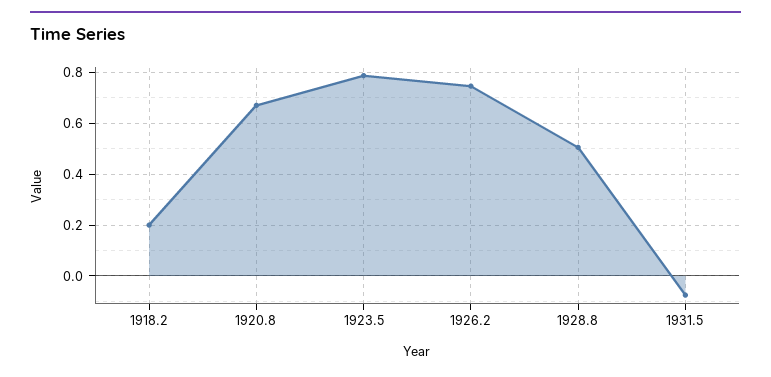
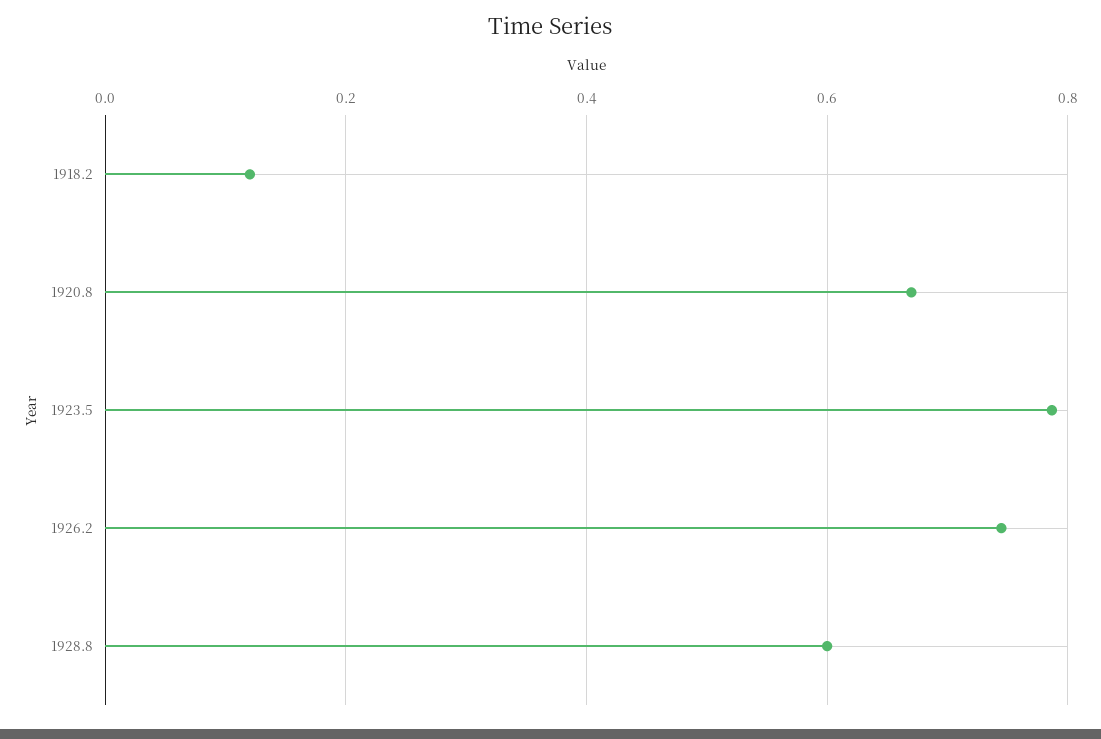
1918.2: 0.2 -> 0.12
1928.8: 0.5 -> 0.6
1931.5: -0.075 -> none

